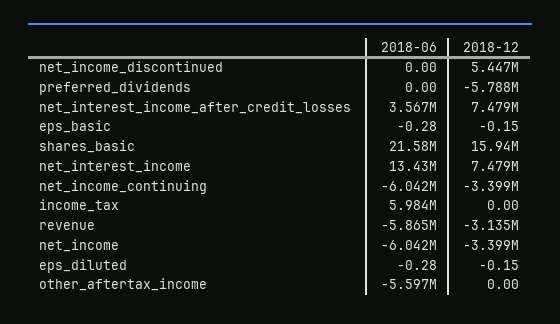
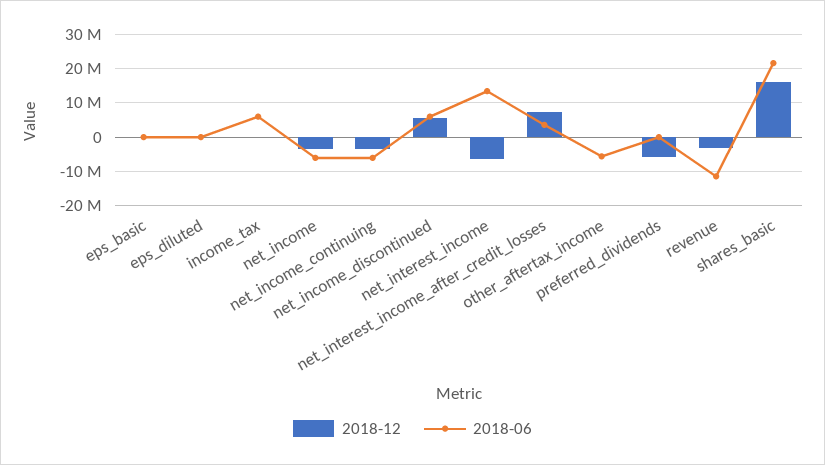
2018-06, net_income_discontinued: 0 -> 6000000
2018-12, net_interest_income: 7479000 -> -6000000
2018-06, revenue: -5865000 -> -12000000

